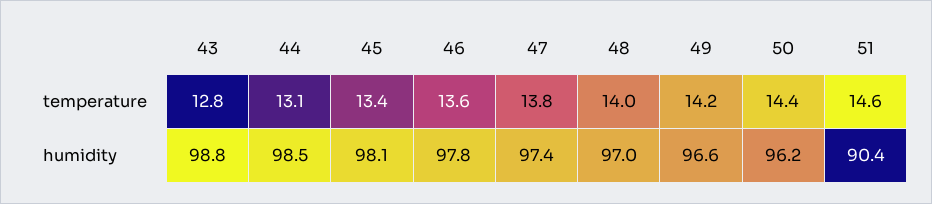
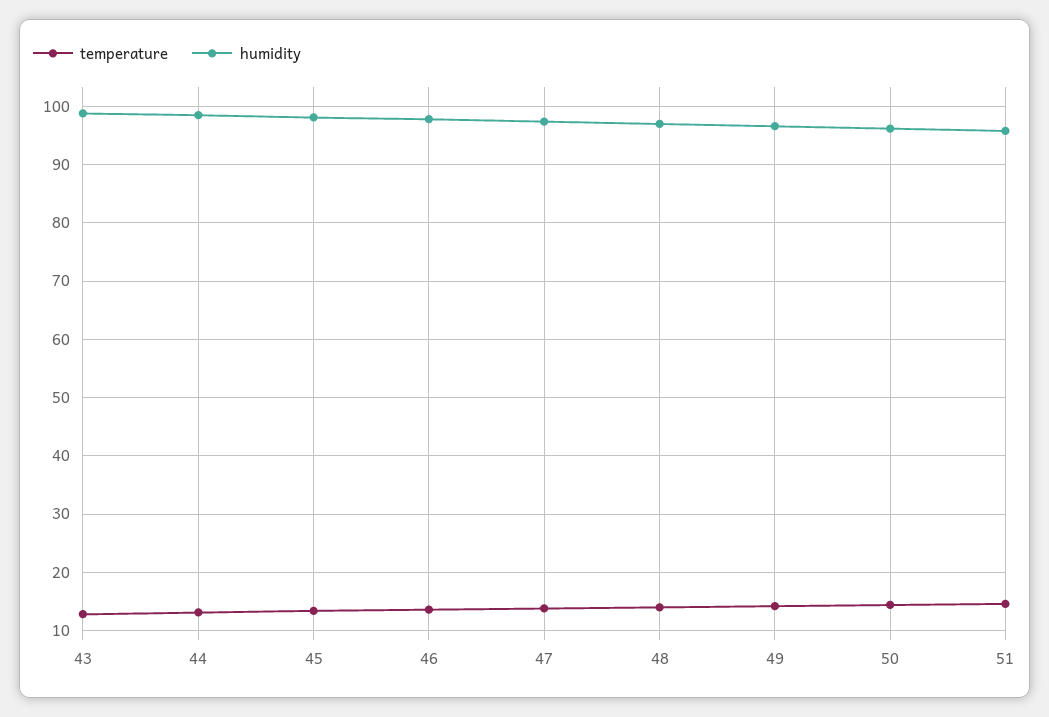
humidity, 51: 90.4 -> 96

